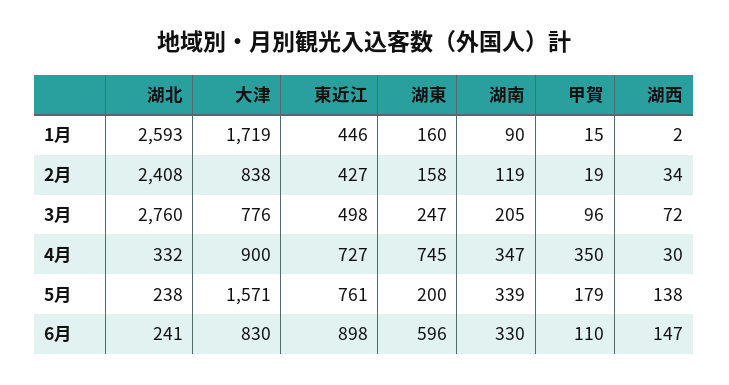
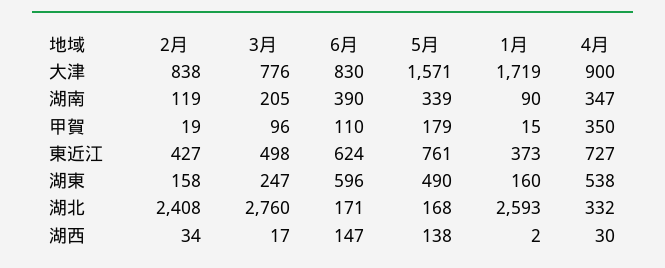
東近江, 1月: 446 -> 373
湖西, 3月: 72 -> 17
湖東, 4月: 745 -> 538
湖北, 5月: 238 -> 168
湖東, 5月: 200 -> 490
湖北, 6月: 241 -> 171
東近江, 6月: 898 -> 624
湖南, 6月: 330 -> 390

